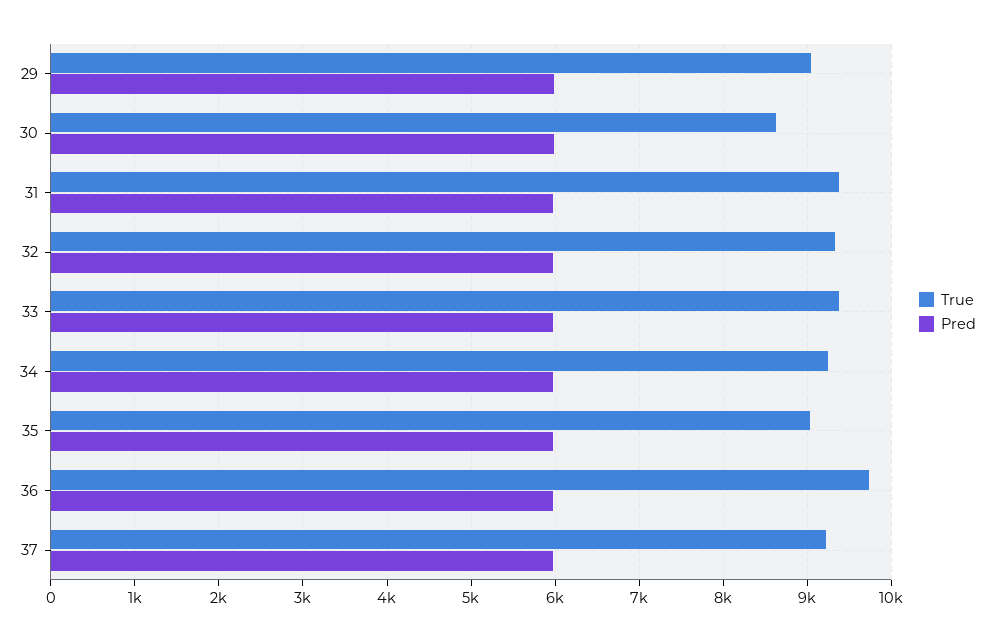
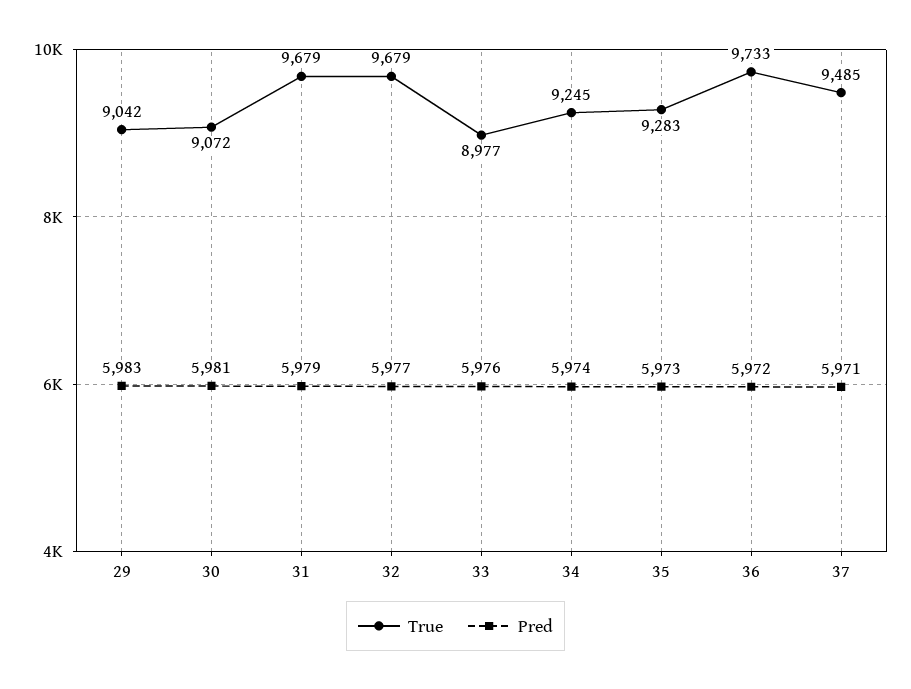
True, 30: 8600 -> 9072
True, 31: 9400 -> 9679
True, 32: 9300 -> 9679
True, 33: 9400 -> 8977
True, 35: 9000 -> 9283
True, 37: 9200 -> 9485

